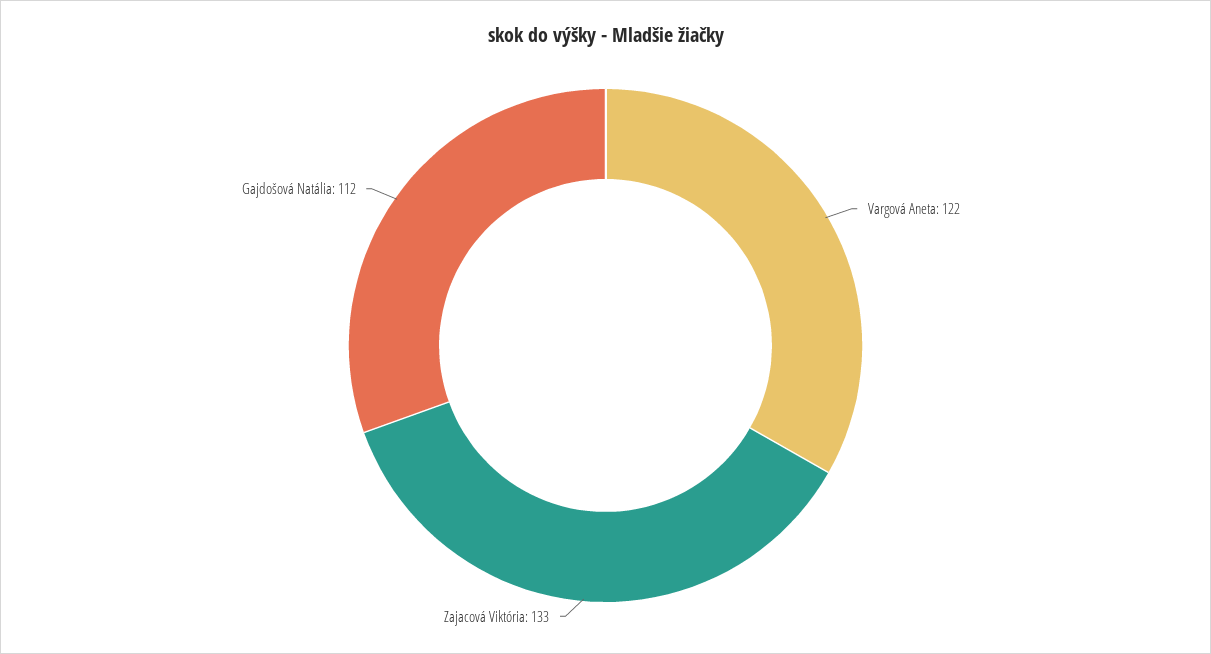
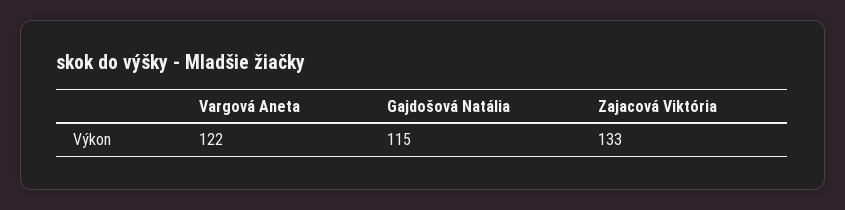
Gajdošová Natália: 112 -> 115

